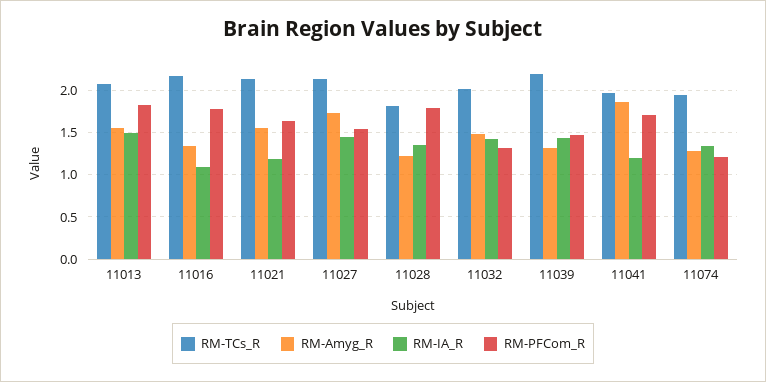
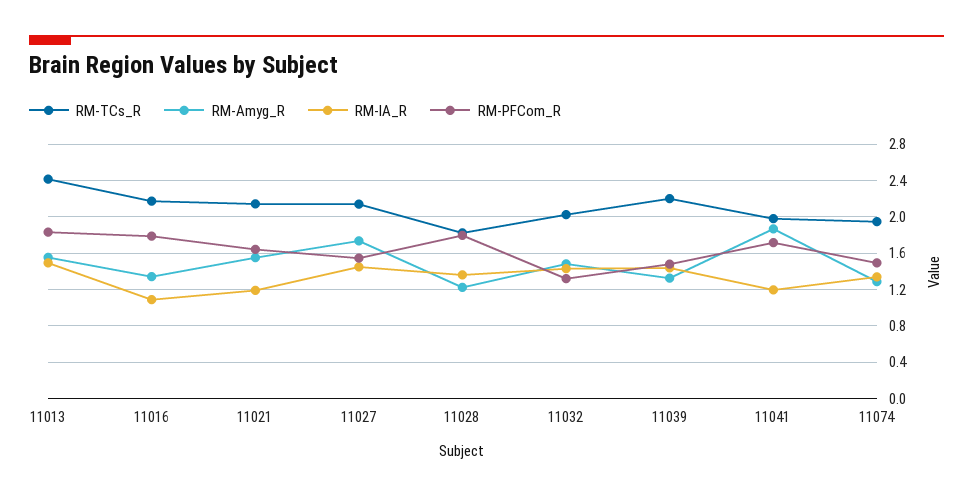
RM-TCs_R, 11013: 2.1 -> 2.4
RM-PFCom_R, 11074: 1.2 -> 1.5

